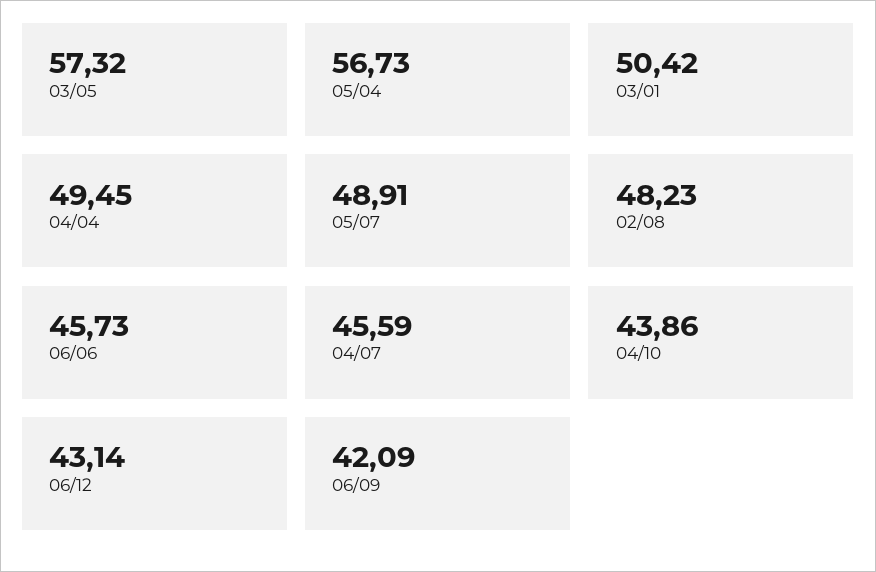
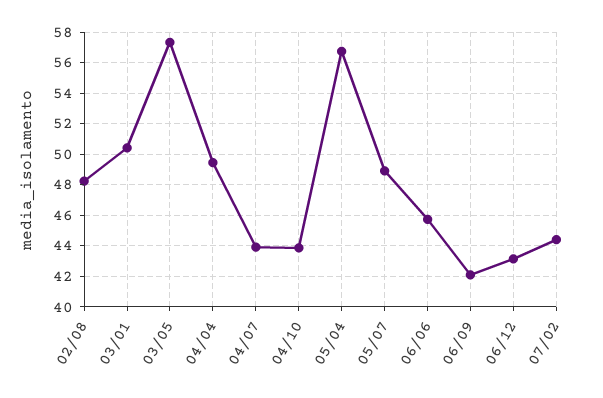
04/07: 45.59 -> 44
07/02: none -> 44.5

